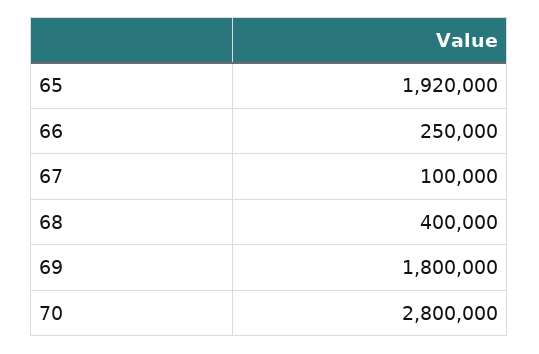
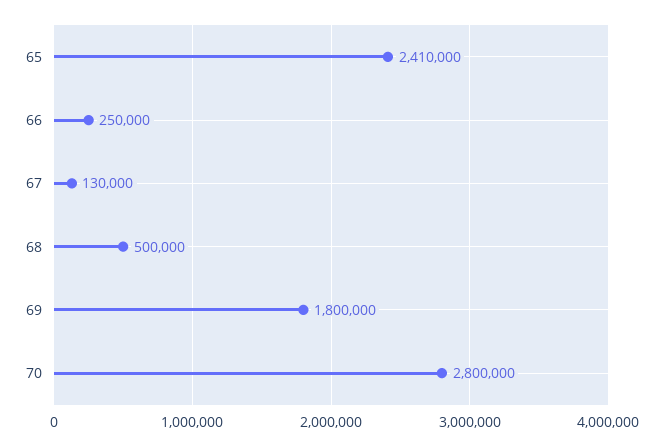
65: 1920000 -> 2410000
67: 100000 -> 130000
68: 400000 -> 500000

